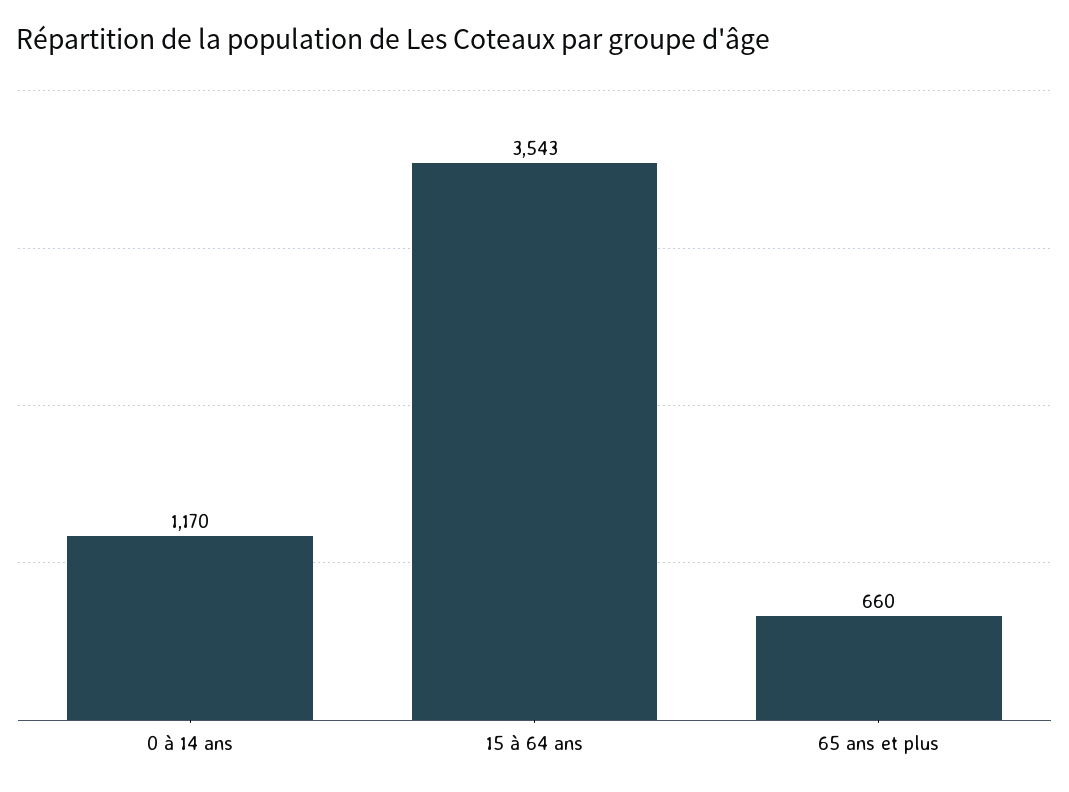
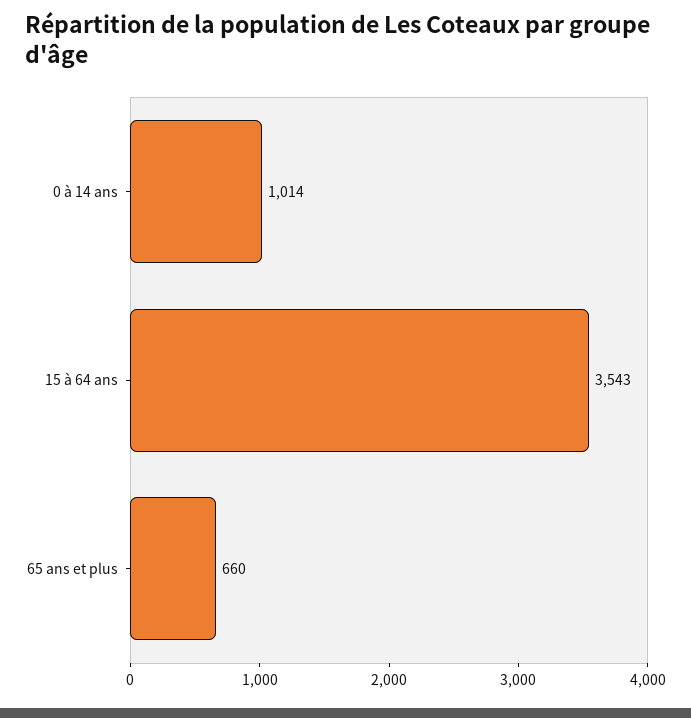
0 à 14 ans: 1170 -> 1014

